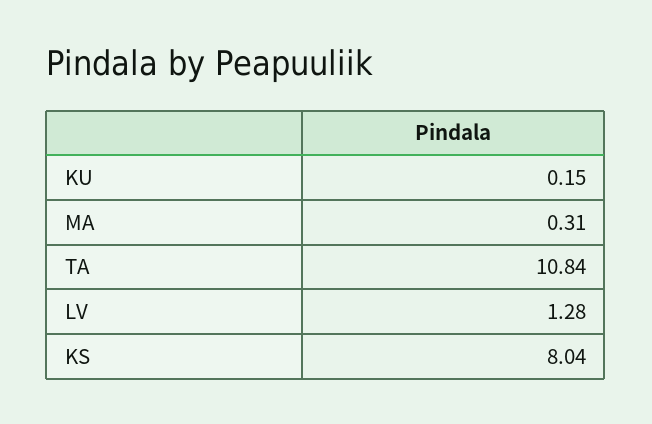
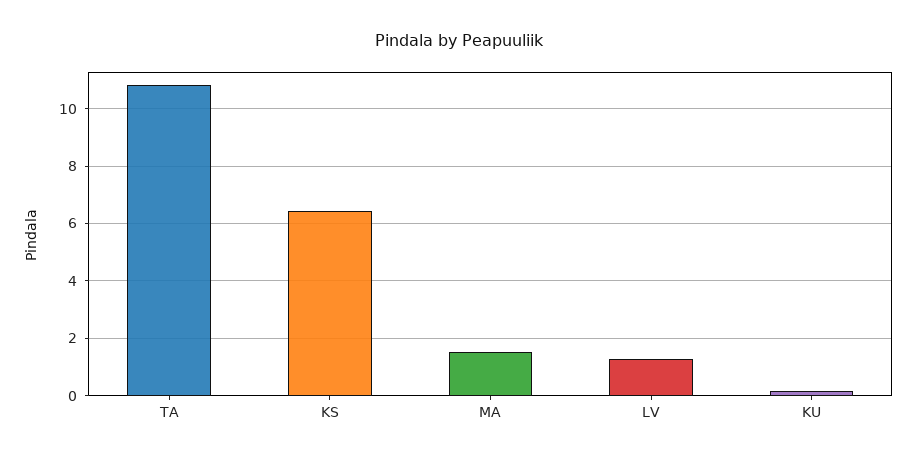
MA: 0.31 -> 1.5
KS: 8.04 -> 6.5

